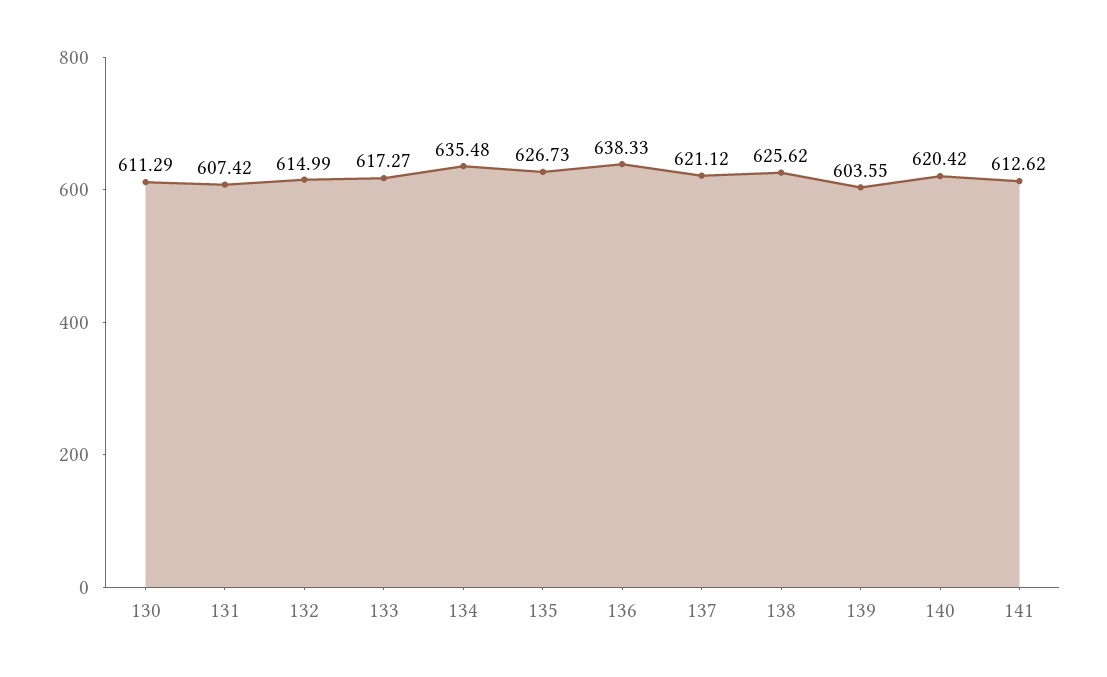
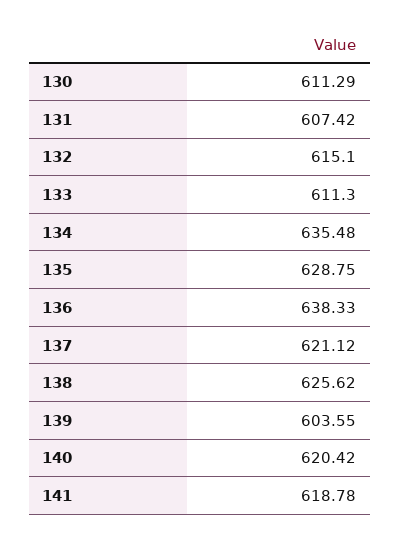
132: 614.99 -> 615.1
133: 617.27 -> 611.3
135: 626.73 -> 628.75
141: 612.62 -> 618.78

